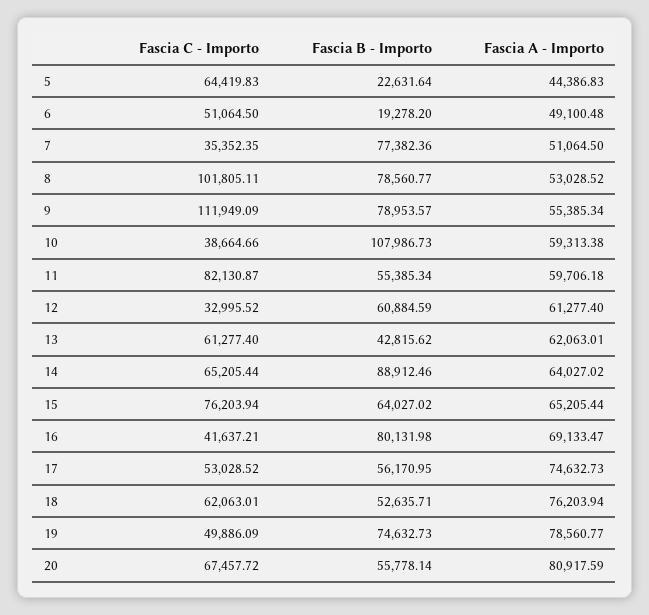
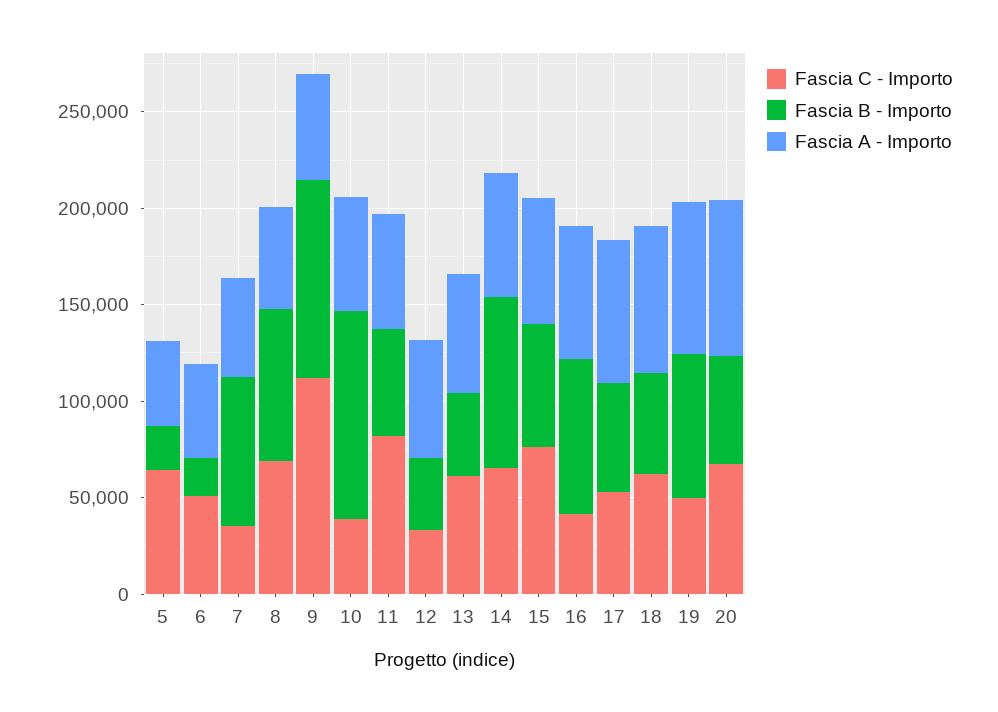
Fascia C - Importo, 8: 101805.11 -> 70000
Fascia B - Importo, 9: 78953.57 -> 100000
Fascia B - Importo, 12: 60884.59 -> 40000

